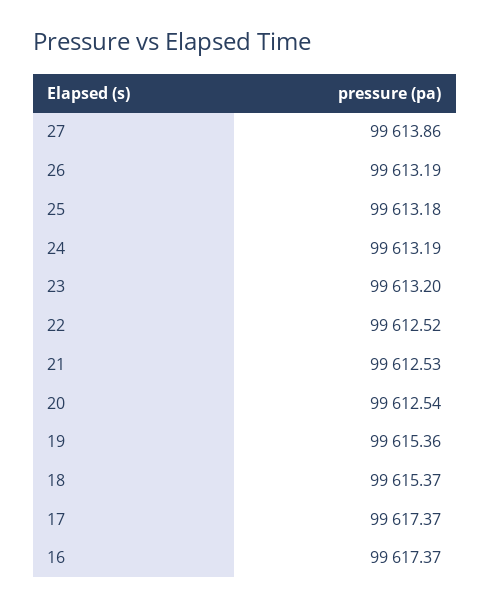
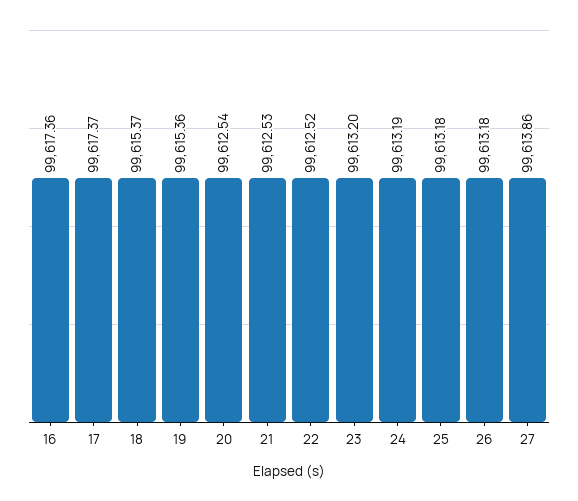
26: 99613.19 -> 99613.18
16: 99617.37 -> 99617.36

